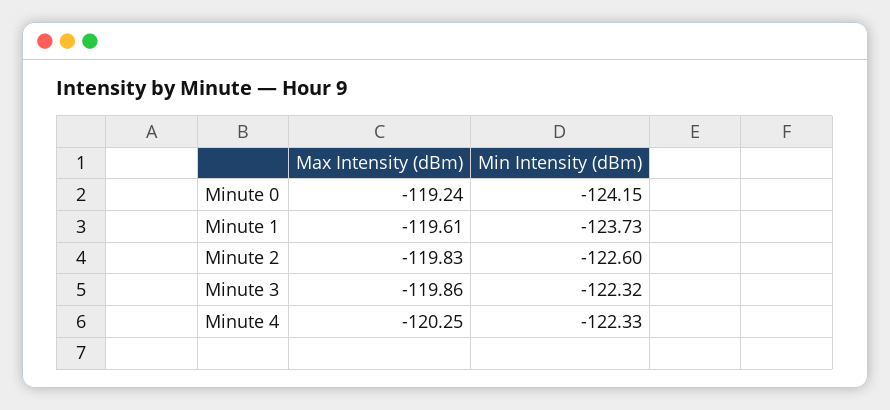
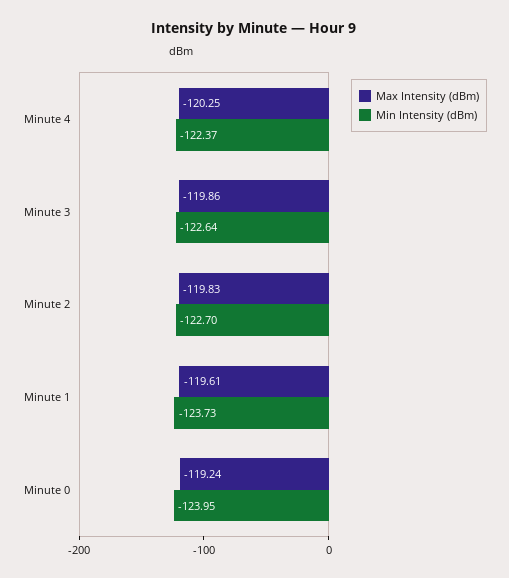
Min Intensity (dBm), Minute 0: -124.15 -> -123.95
Min Intensity (dBm), Minute 2: -122.6 -> -122.7
Min Intensity (dBm), Minute 3: -122.32 -> -122.64
Min Intensity (dBm), Minute 4: -122.33 -> -122.37

